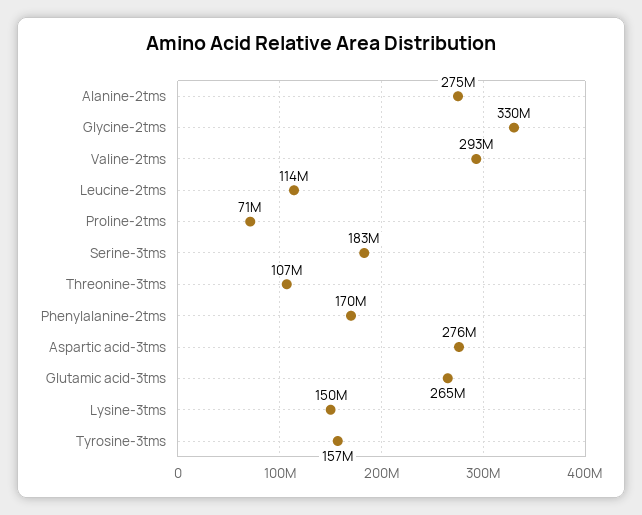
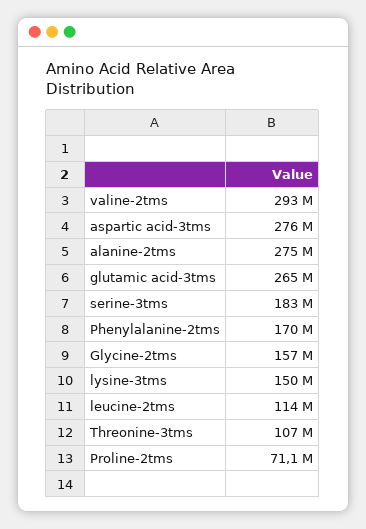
Glycine-2tms: 330000000 -> 157000000
Tyrosine-3tms: 157000000 -> none

